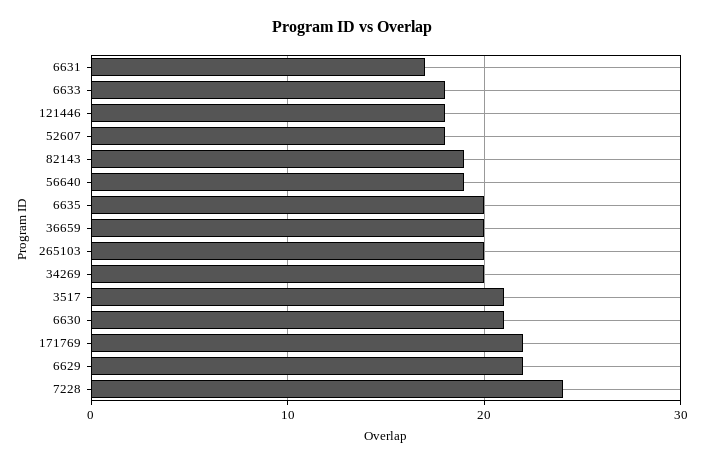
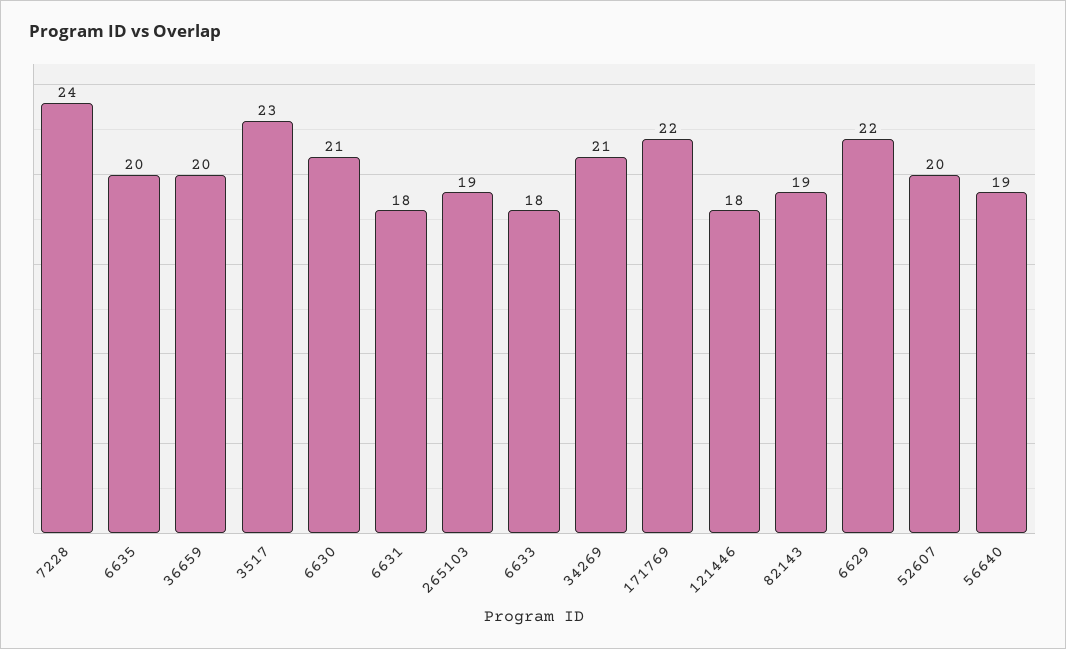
6631: 17 -> 18
52607: 18 -> 20
265103: 20 -> 19
34269: 20 -> 21
3517: 21 -> 23

